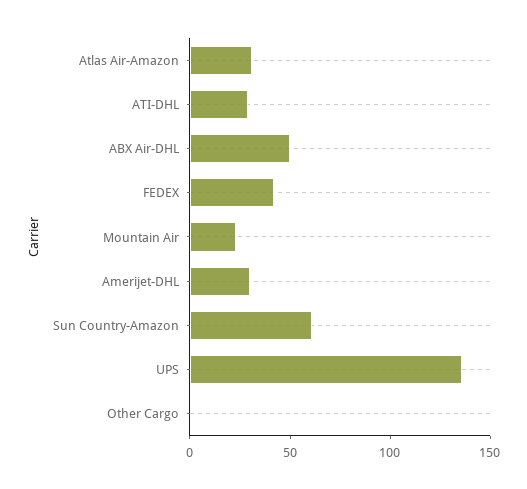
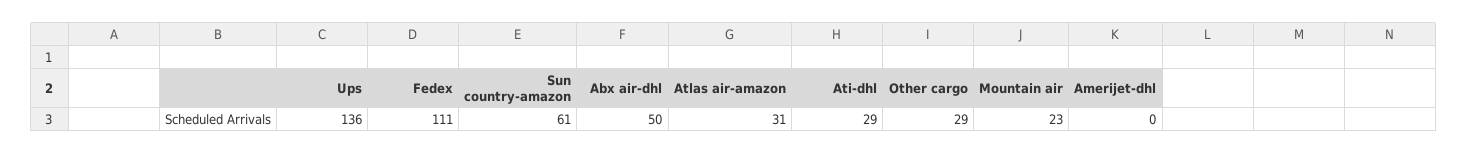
FEDEX: 40 -> 111
Amerijet-DHL: 30 -> 0
Other Cargo: 0 -> 29

